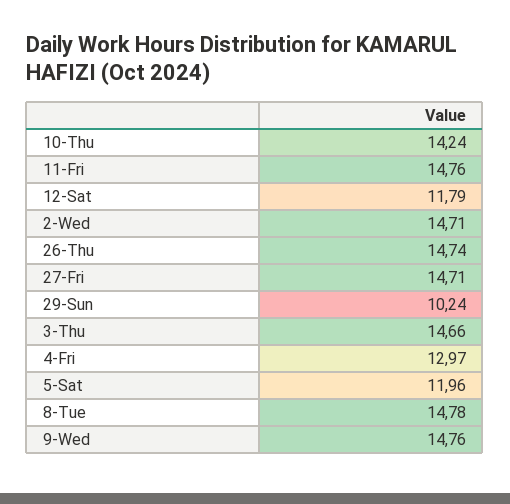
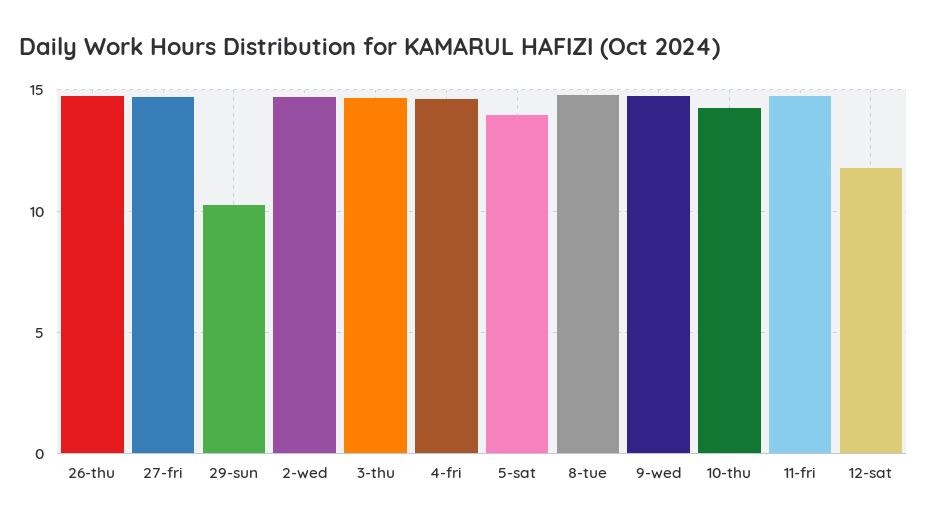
4-Fri: 12.97 -> 14.5
5-Sat: 11.96 -> 14

